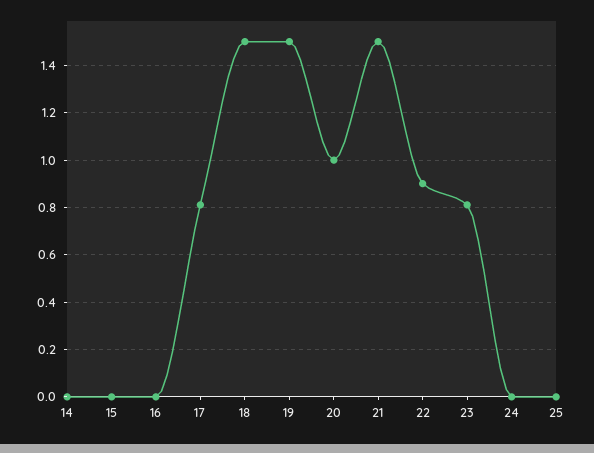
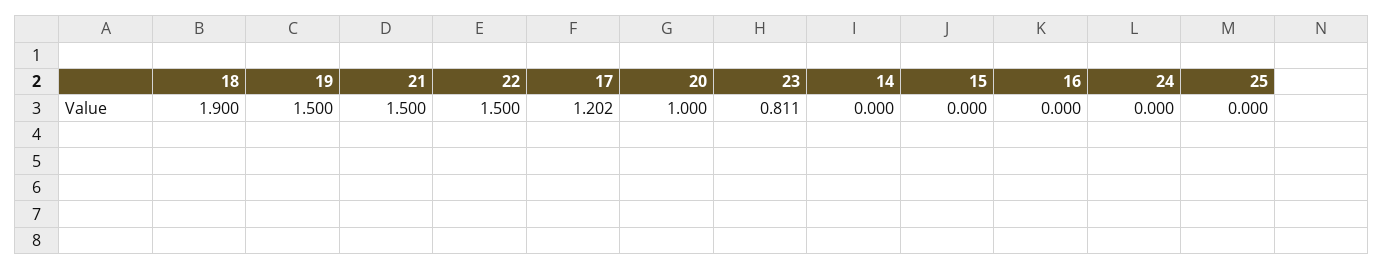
17: 0.8 -> 1.202
18: 1.5 -> 1.9
22: 0.9 -> 1.5

